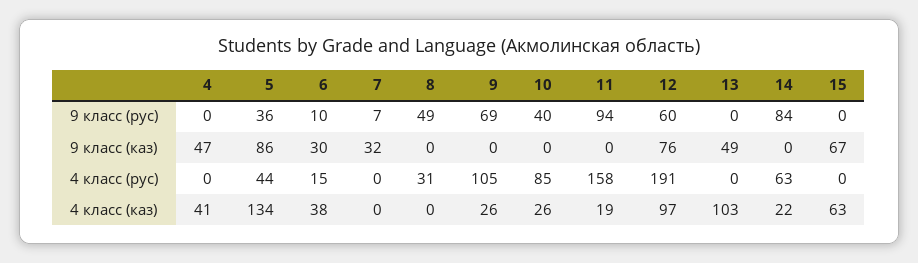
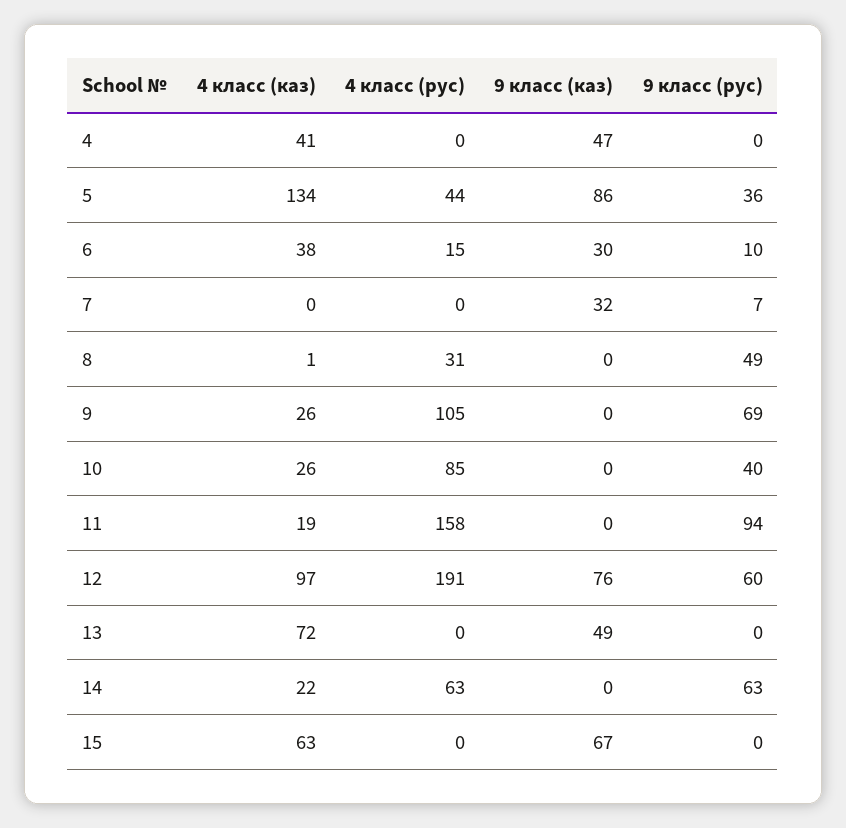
14, 9 класс (рус): 84 -> 63
8, 4 класс (каз): 0 -> 1
13, 4 класс (каз): 103 -> 72

